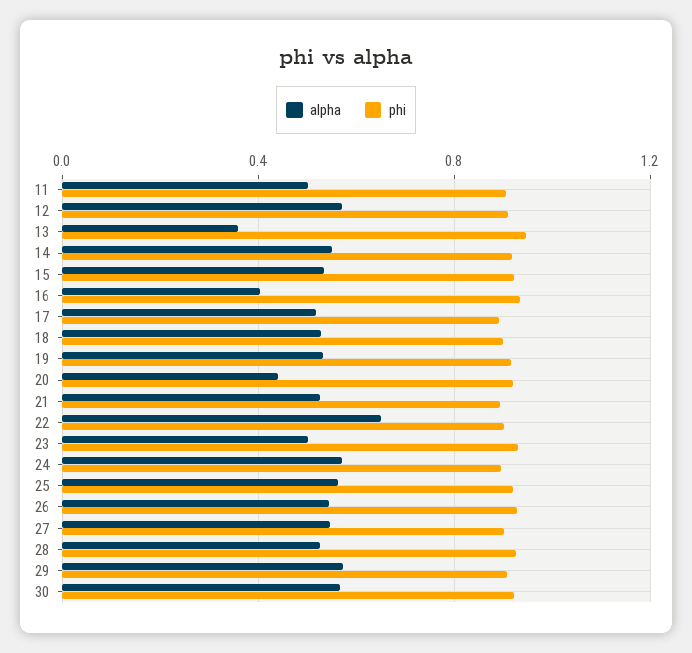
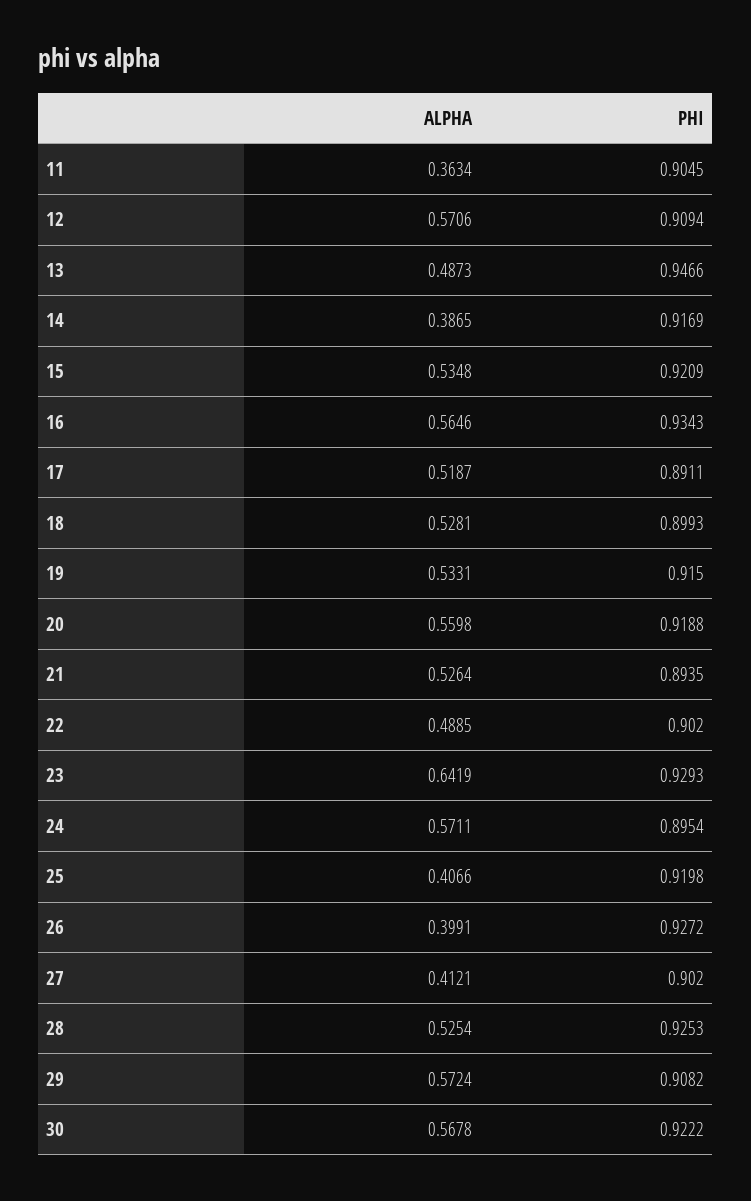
alpha, 11: 0.5 -> 0.3634
alpha, 13: 0.35 -> 0.4873
alpha, 14: 0.55 -> 0.3865
alpha, 16: 0.4 -> 0.5646
alpha, 20: 0.45 -> 0.5598
alpha, 22: 0.65 -> 0.4885
alpha, 23: 0.5 -> 0.6419
alpha, 25: 0.55 -> 0.4066
alpha, 26: 0.55 -> 0.3991
alpha, 27: 0.55 -> 0.4121

